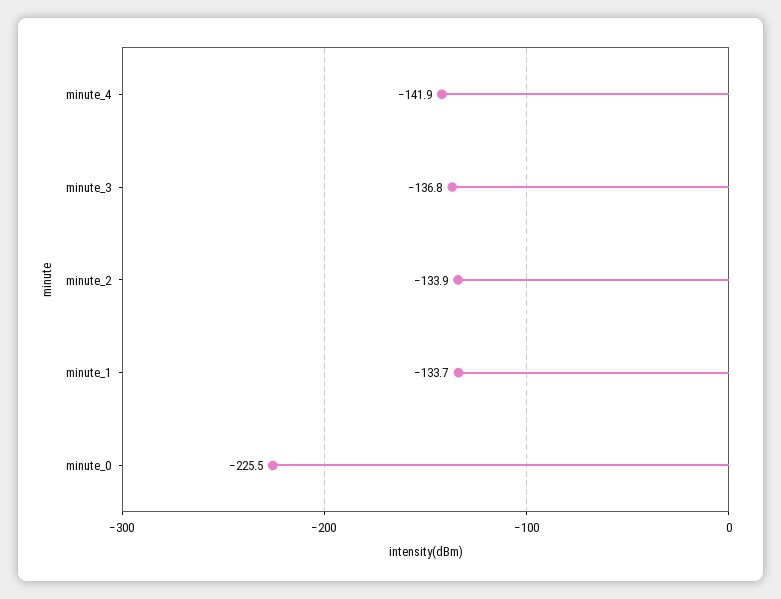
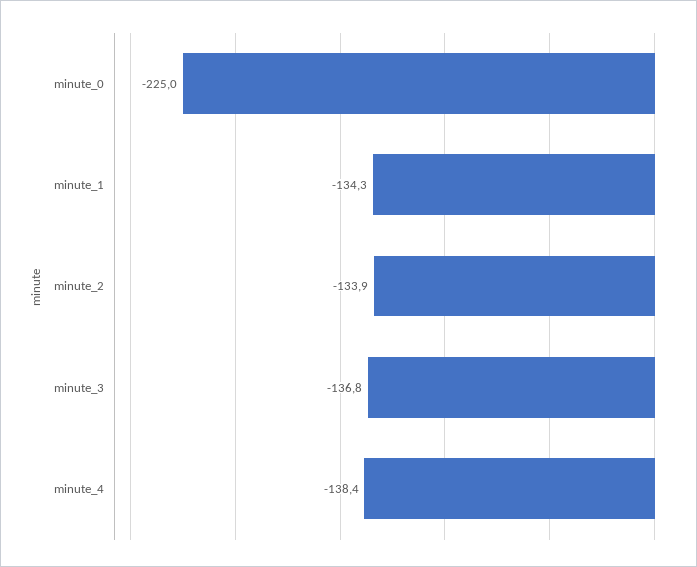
minute_4: -141.9 -> -138.4
minute_1: -133.7 -> -134.3
minute_0: -225.5 -> -225

